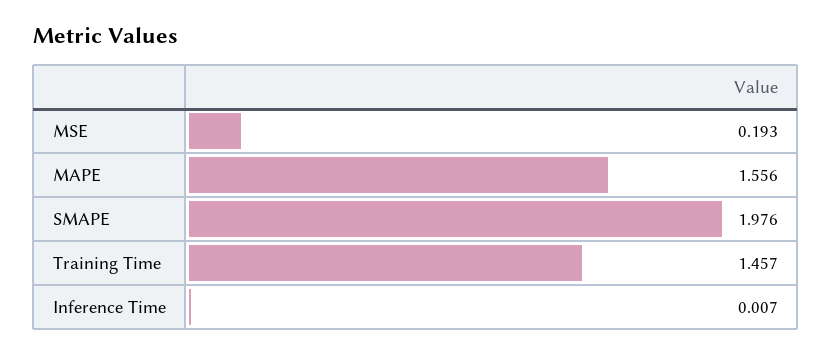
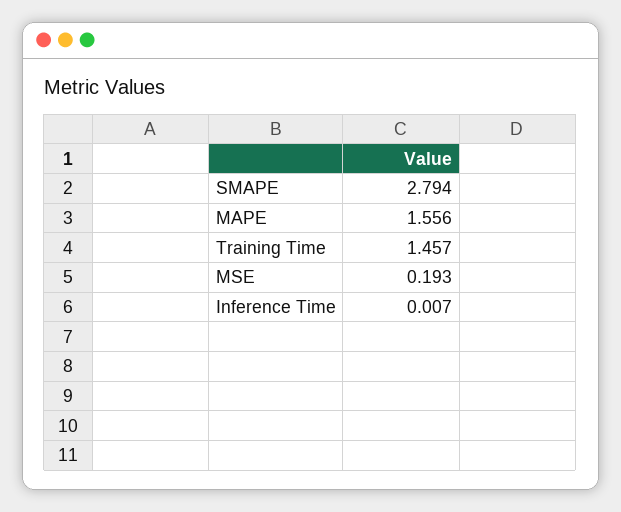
SMAPE: 1.976 -> 2.794

